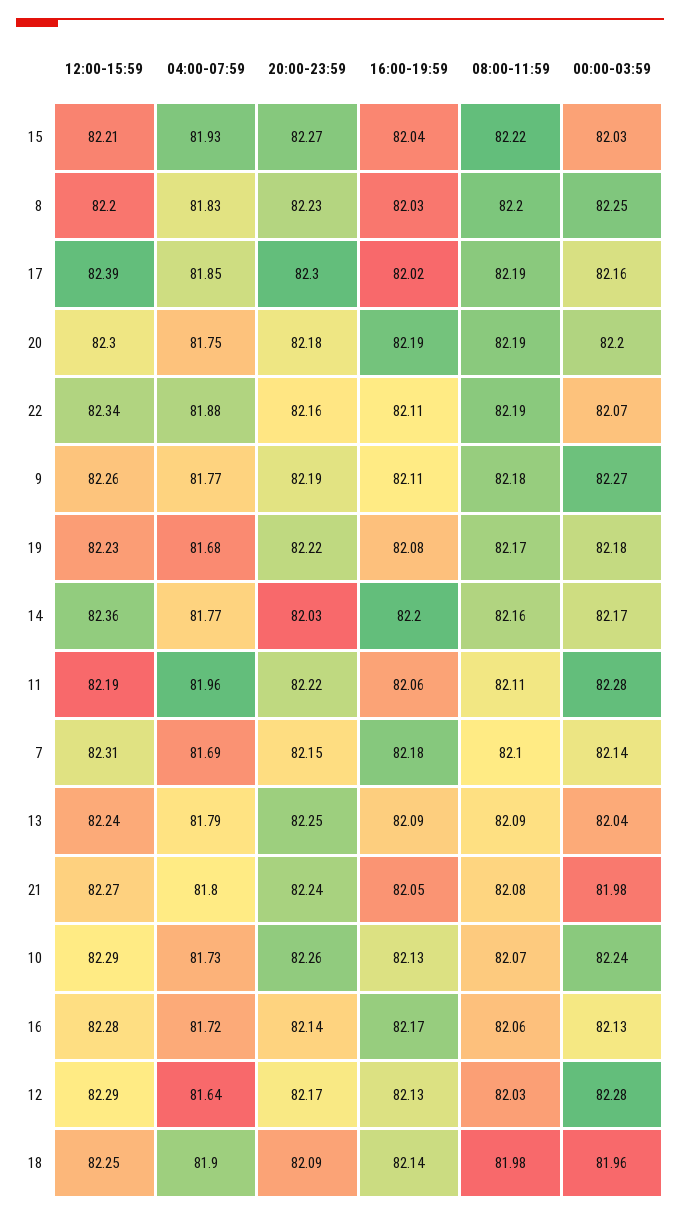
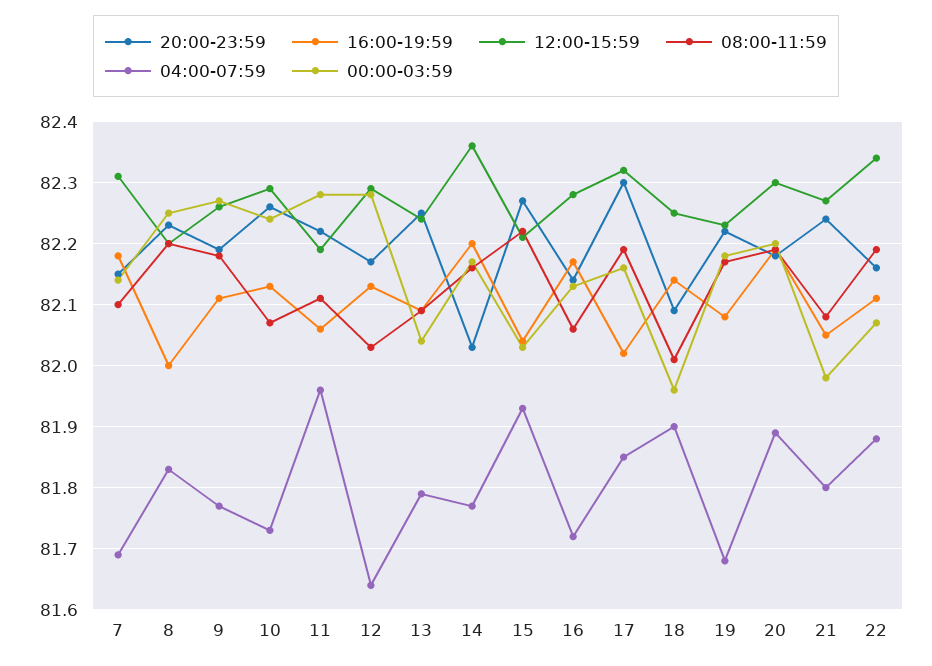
16:00-19:59, 8: 82.03 -> 82
12:00-15:59, 17: 82.39 -> 82.32
04:00-07:59, 20: 81.75 -> 81.89
08:00-11:59, 18: 81.98 -> 82.01

